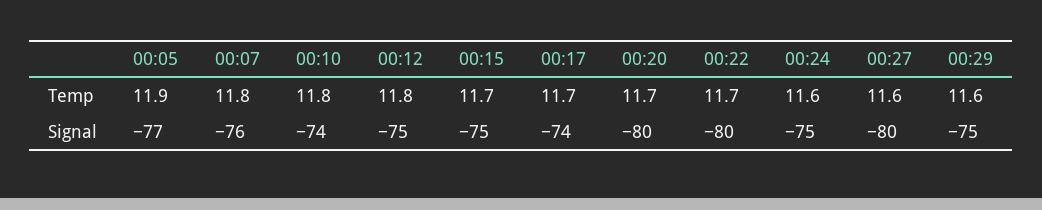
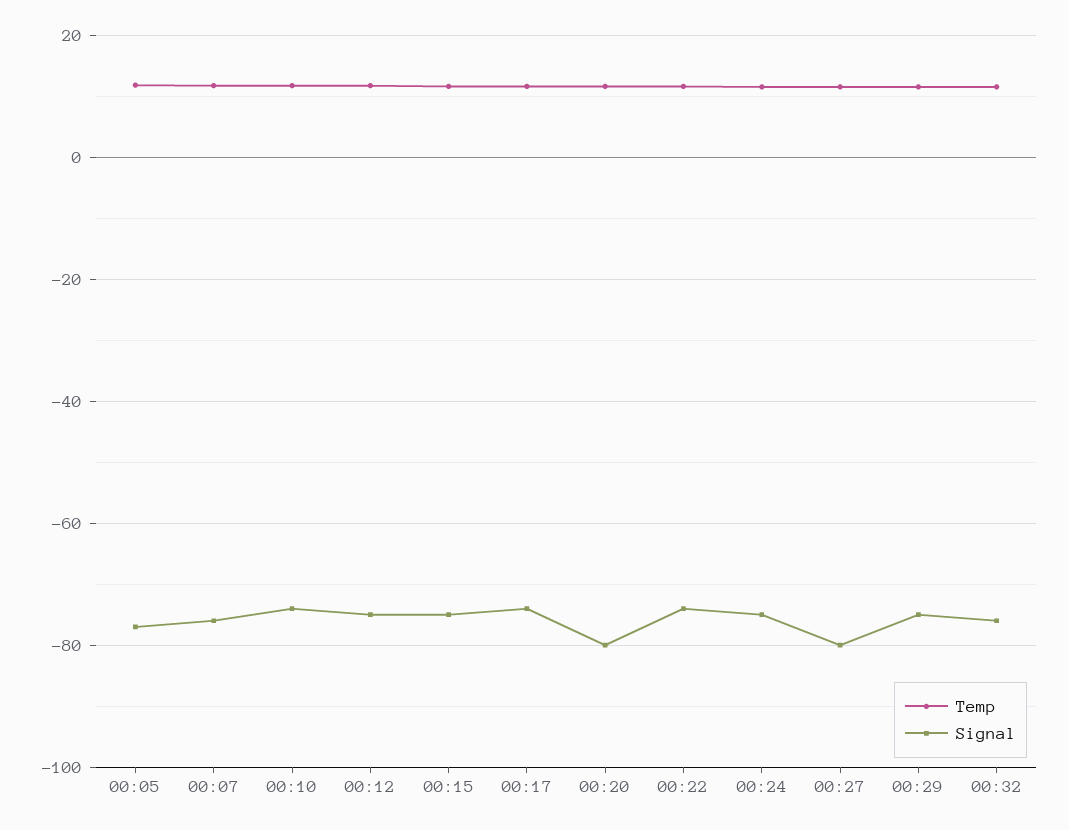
Signal, 00:22: -80 -> -74
Temp, 00:32: none -> 12
Signal, 00:32: none -> -76

